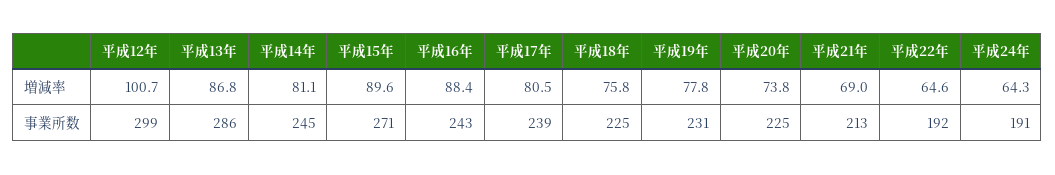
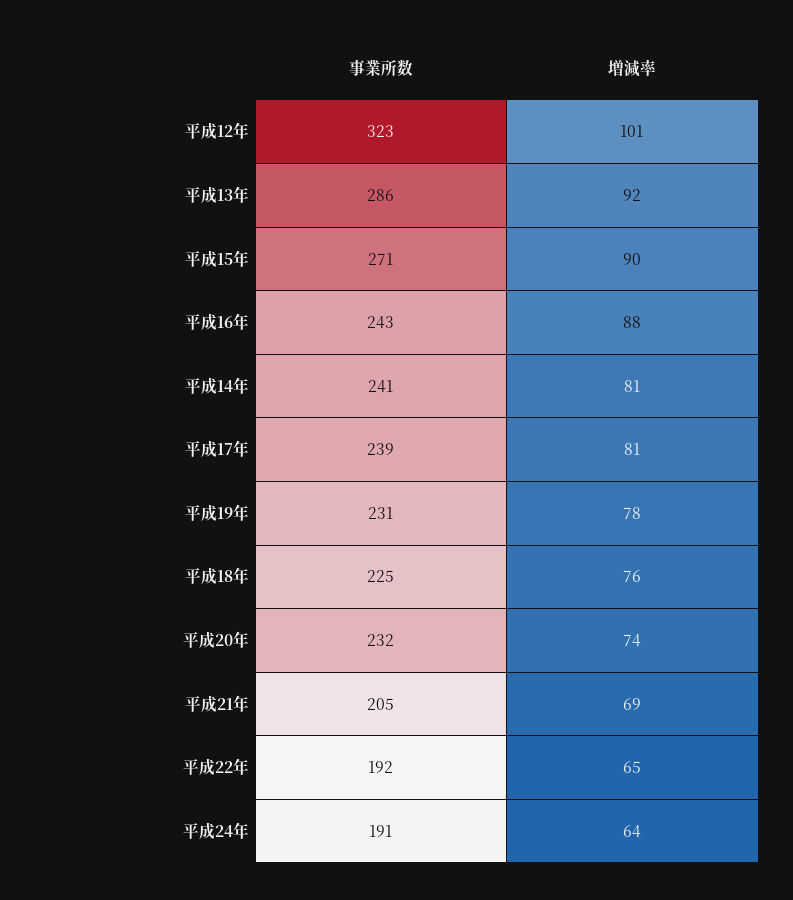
平成13年, 増減率: 86.8 -> 92
平成12年, 事業所数: 299 -> 323
平成14年, 事業所数: 245 -> 241
平成20年, 事業所数: 225 -> 232
平成21年, 事業所数: 213 -> 205

